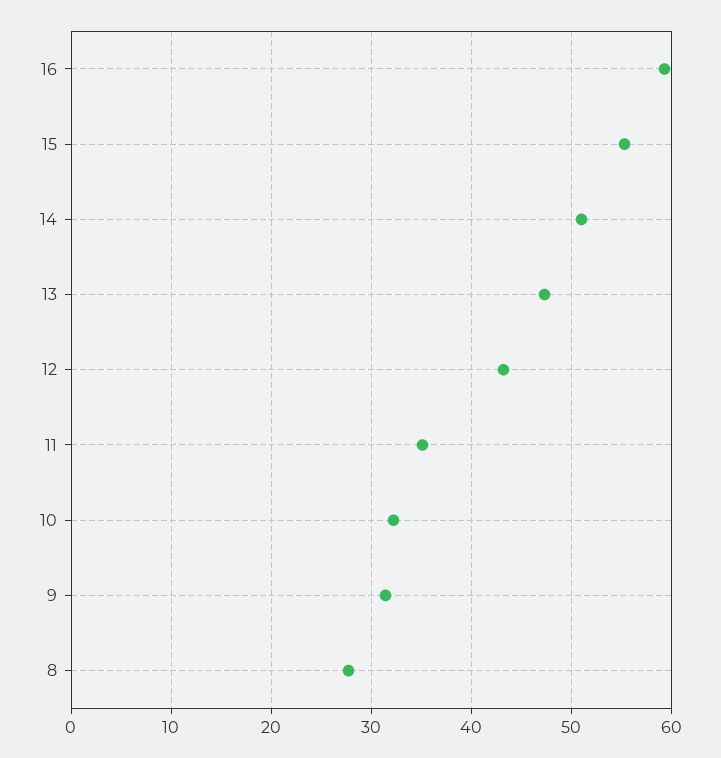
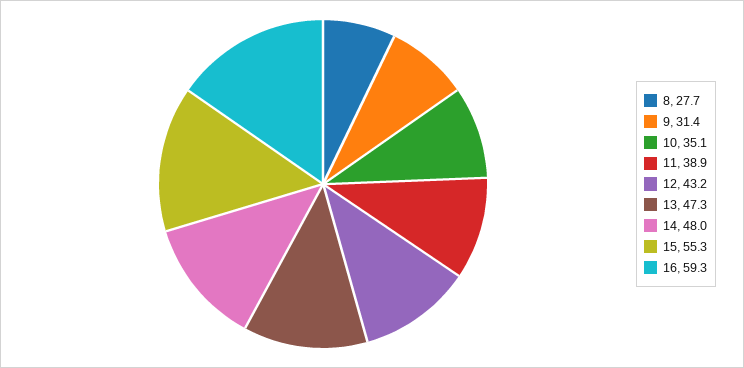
14: 51 -> 48
11: 35 -> 38.9
10: 32 -> 35.1

